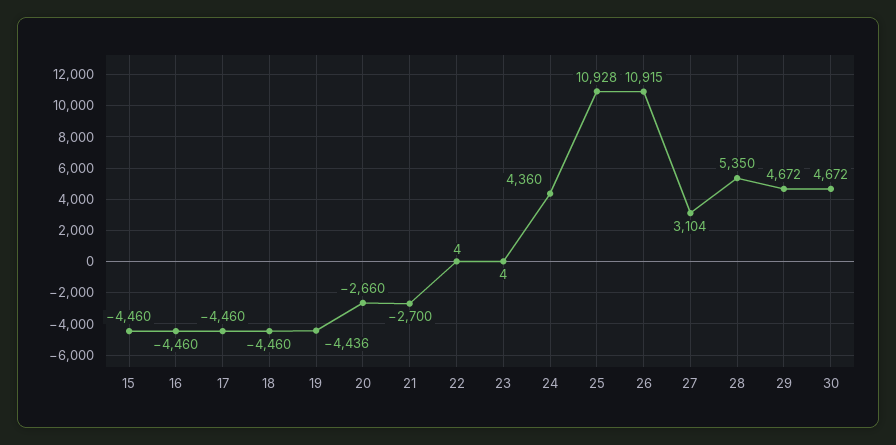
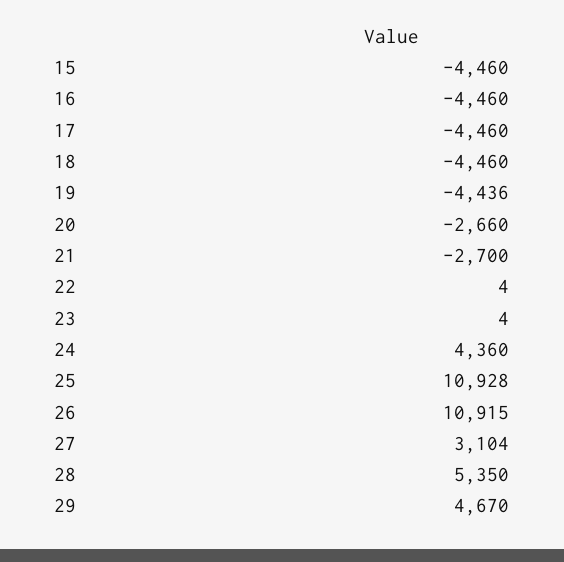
29: 4672 -> 4670
30: 4672 -> none

